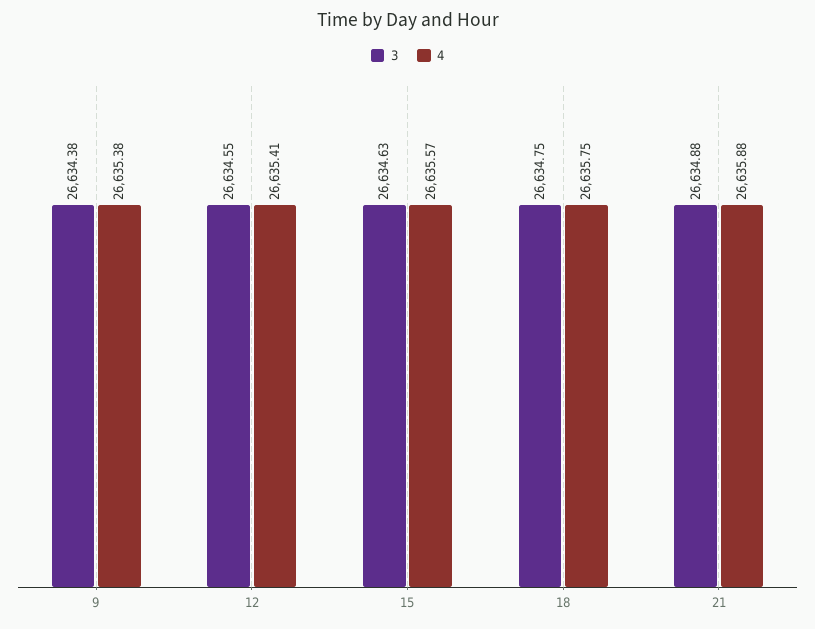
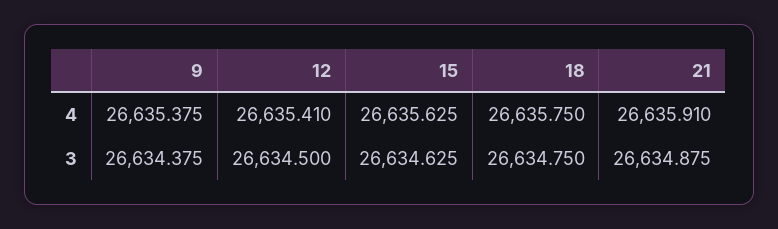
3, 12: 26634.55 -> 26634.5
4, 15: 26635.57 -> 26635.625
4, 21: 26635.88 -> 26635.91

